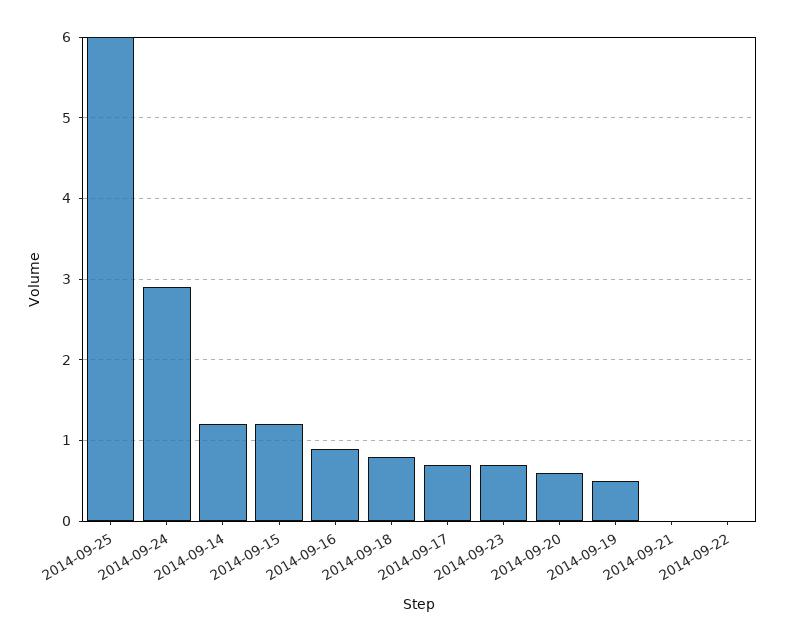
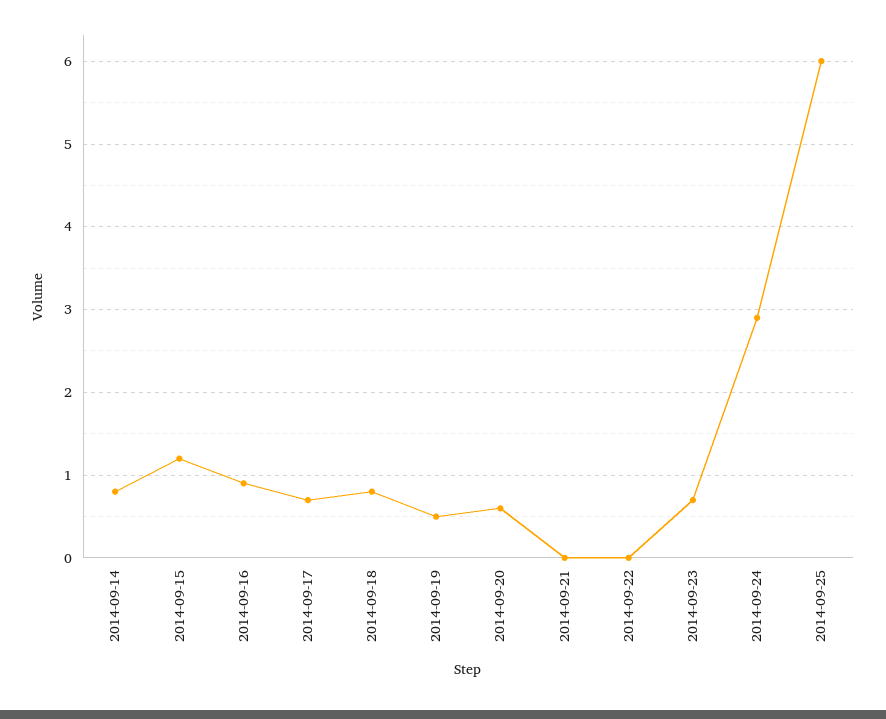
2014-09-14: 1.2 -> 0.8

